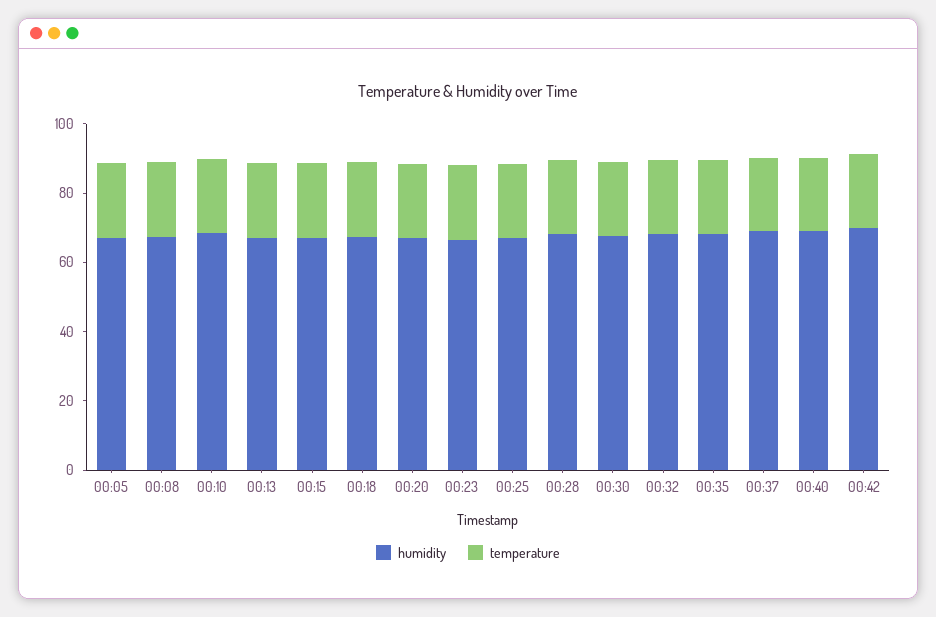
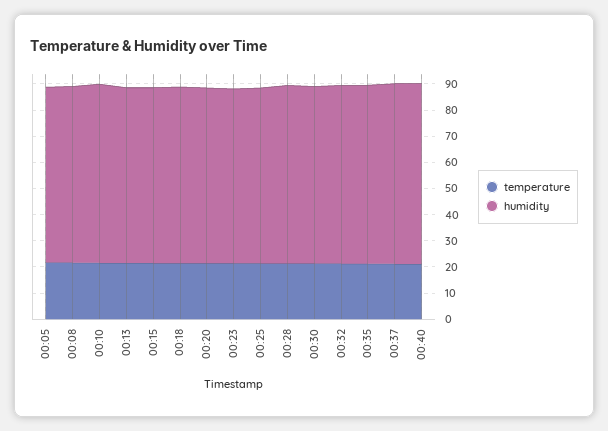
humidity, 00:42: 70 -> none
temperature, 00:42: 20 -> none

